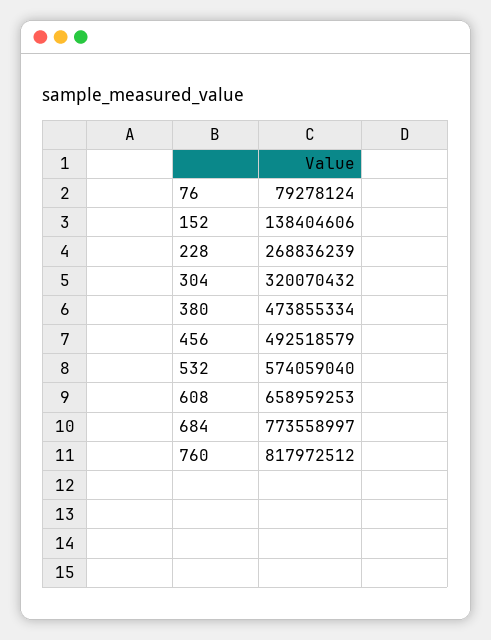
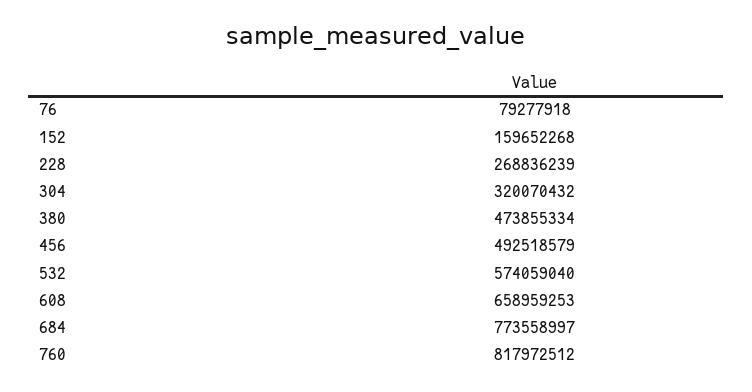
76: 79278124 -> 79277918
152: 138404606 -> 159652268

